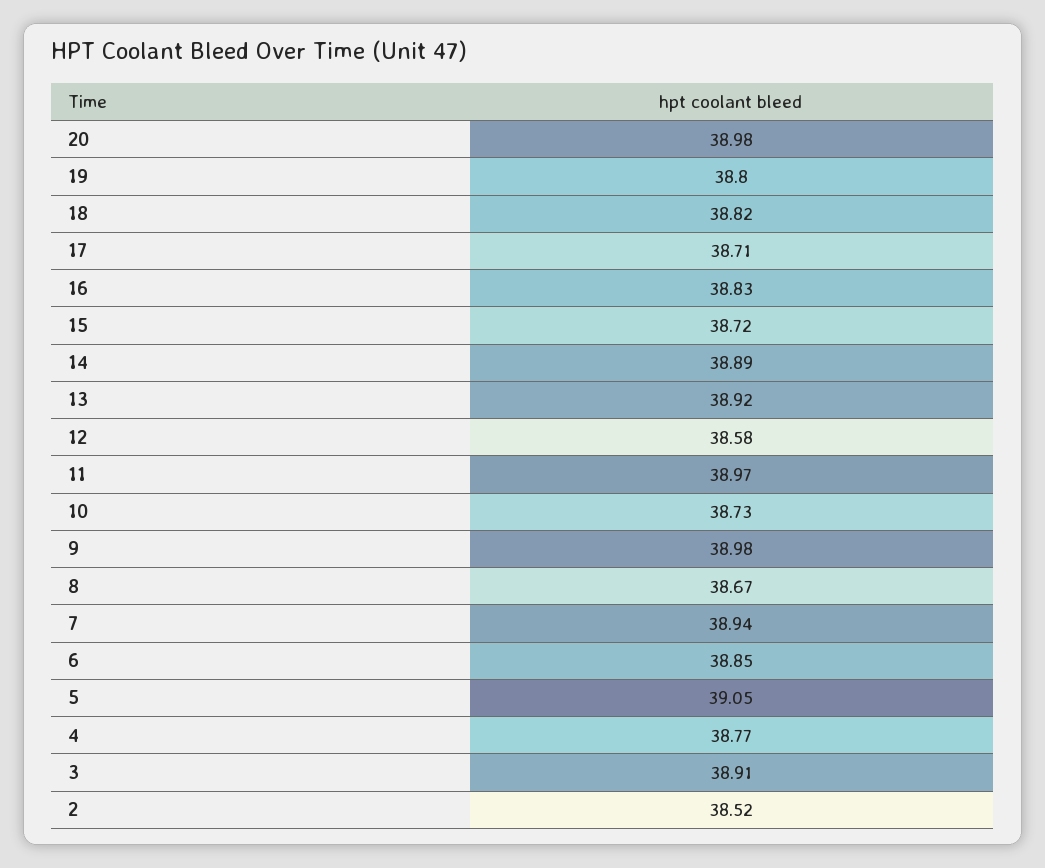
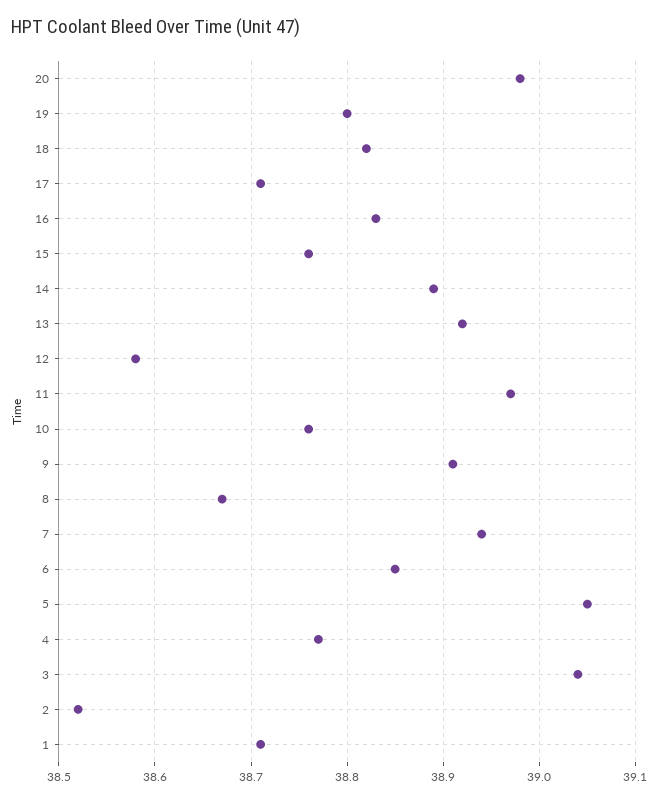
15: 38.72 -> 38.76
10: 38.73 -> 38.76
9: 38.98 -> 38.91
3: 38.91 -> 39.04
1: none -> 38.71

